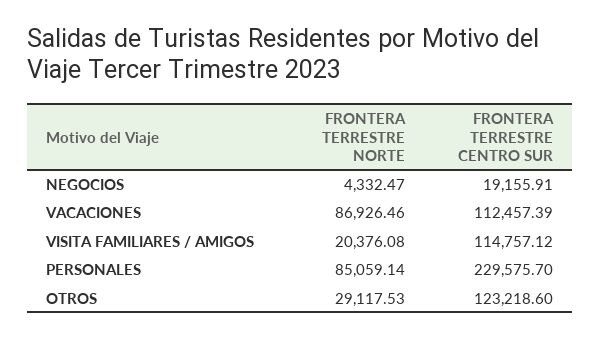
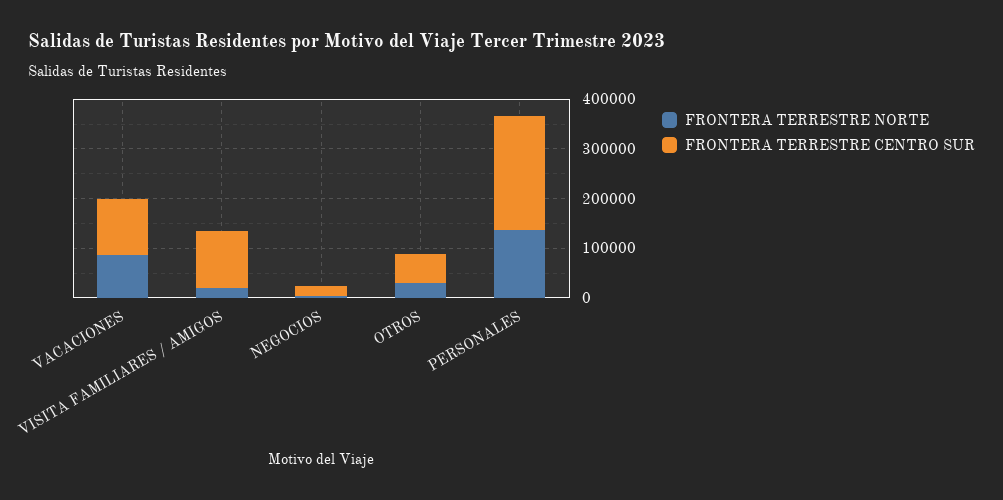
FRONTERA TERRESTRE NORTE, PERSONALES: 85059.14 -> 140000
FRONTERA TERRESTRE CENTRO SUR, OTROS: 123218.6 -> 60000

